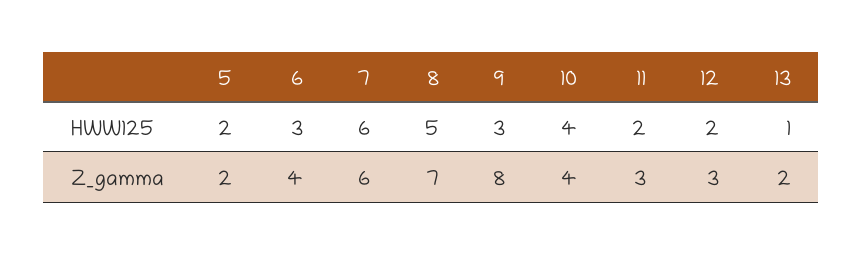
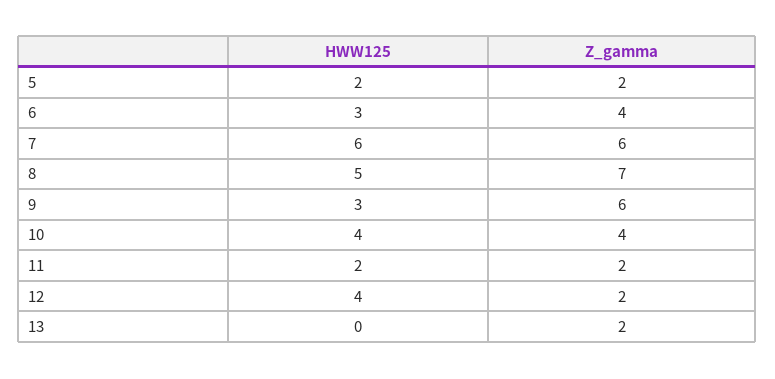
12, HWW125: 2 -> 4
13, HWW125: 1 -> 0
9, Z_gamma: 8 -> 6
11, Z_gamma: 3 -> 2
12, Z_gamma: 3 -> 2

